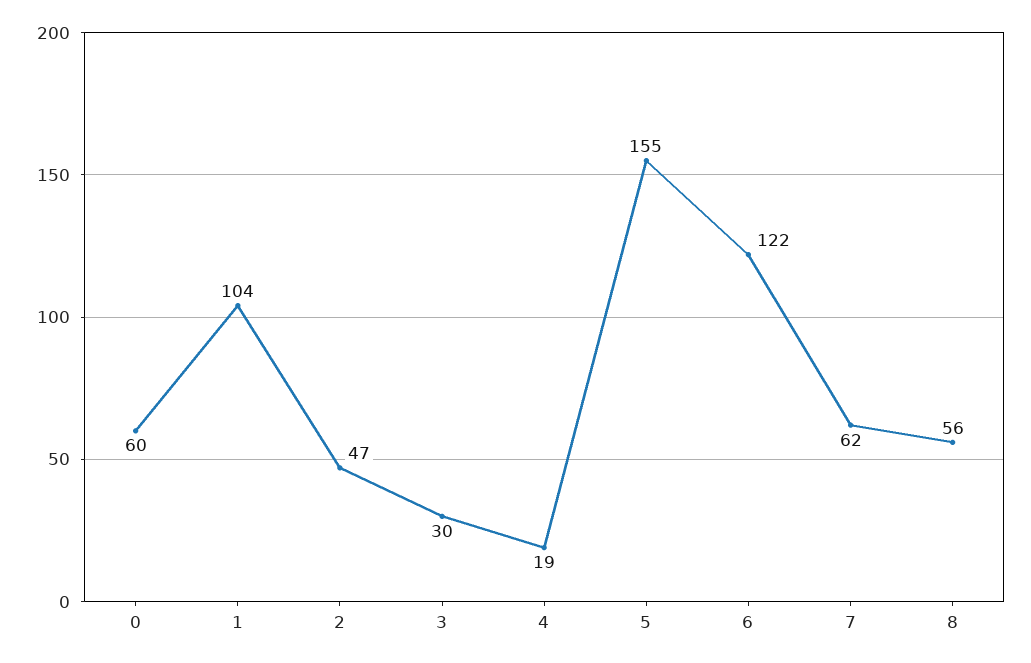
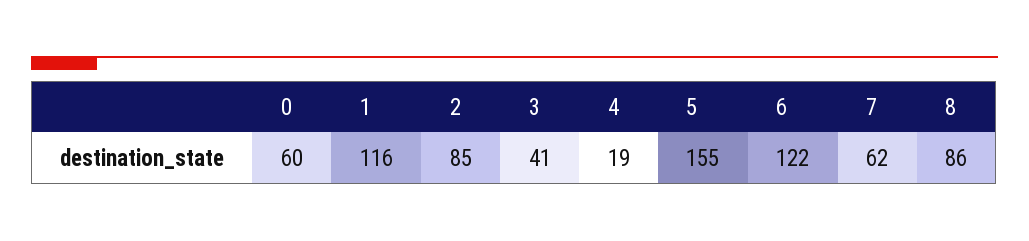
1: 104 -> 116
2: 47 -> 85
3: 30 -> 41
8: 56 -> 86

